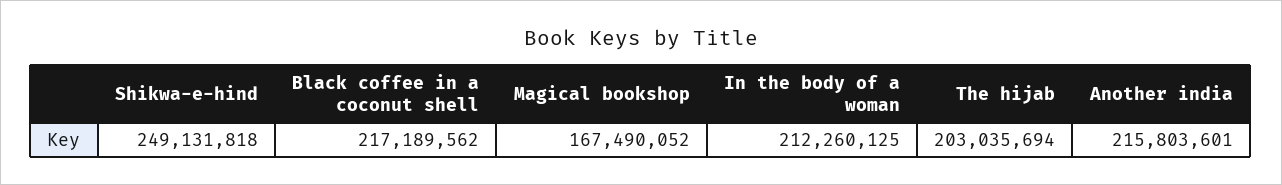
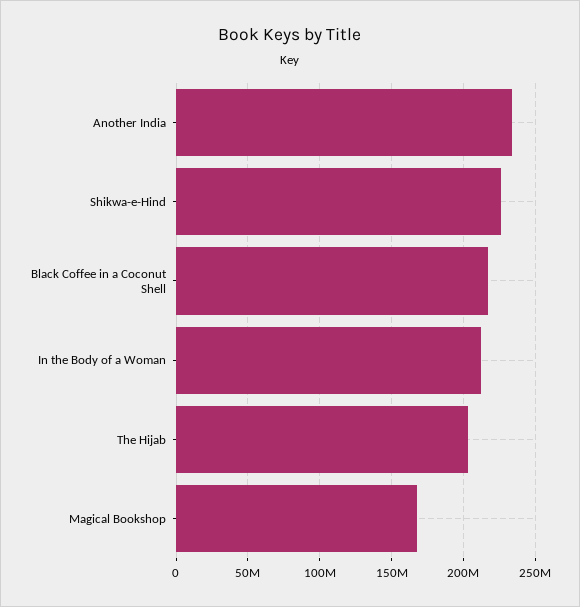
Shikwa-e-hind: 249131818 -> 225000000
Another india: 215803601 -> 235000000

